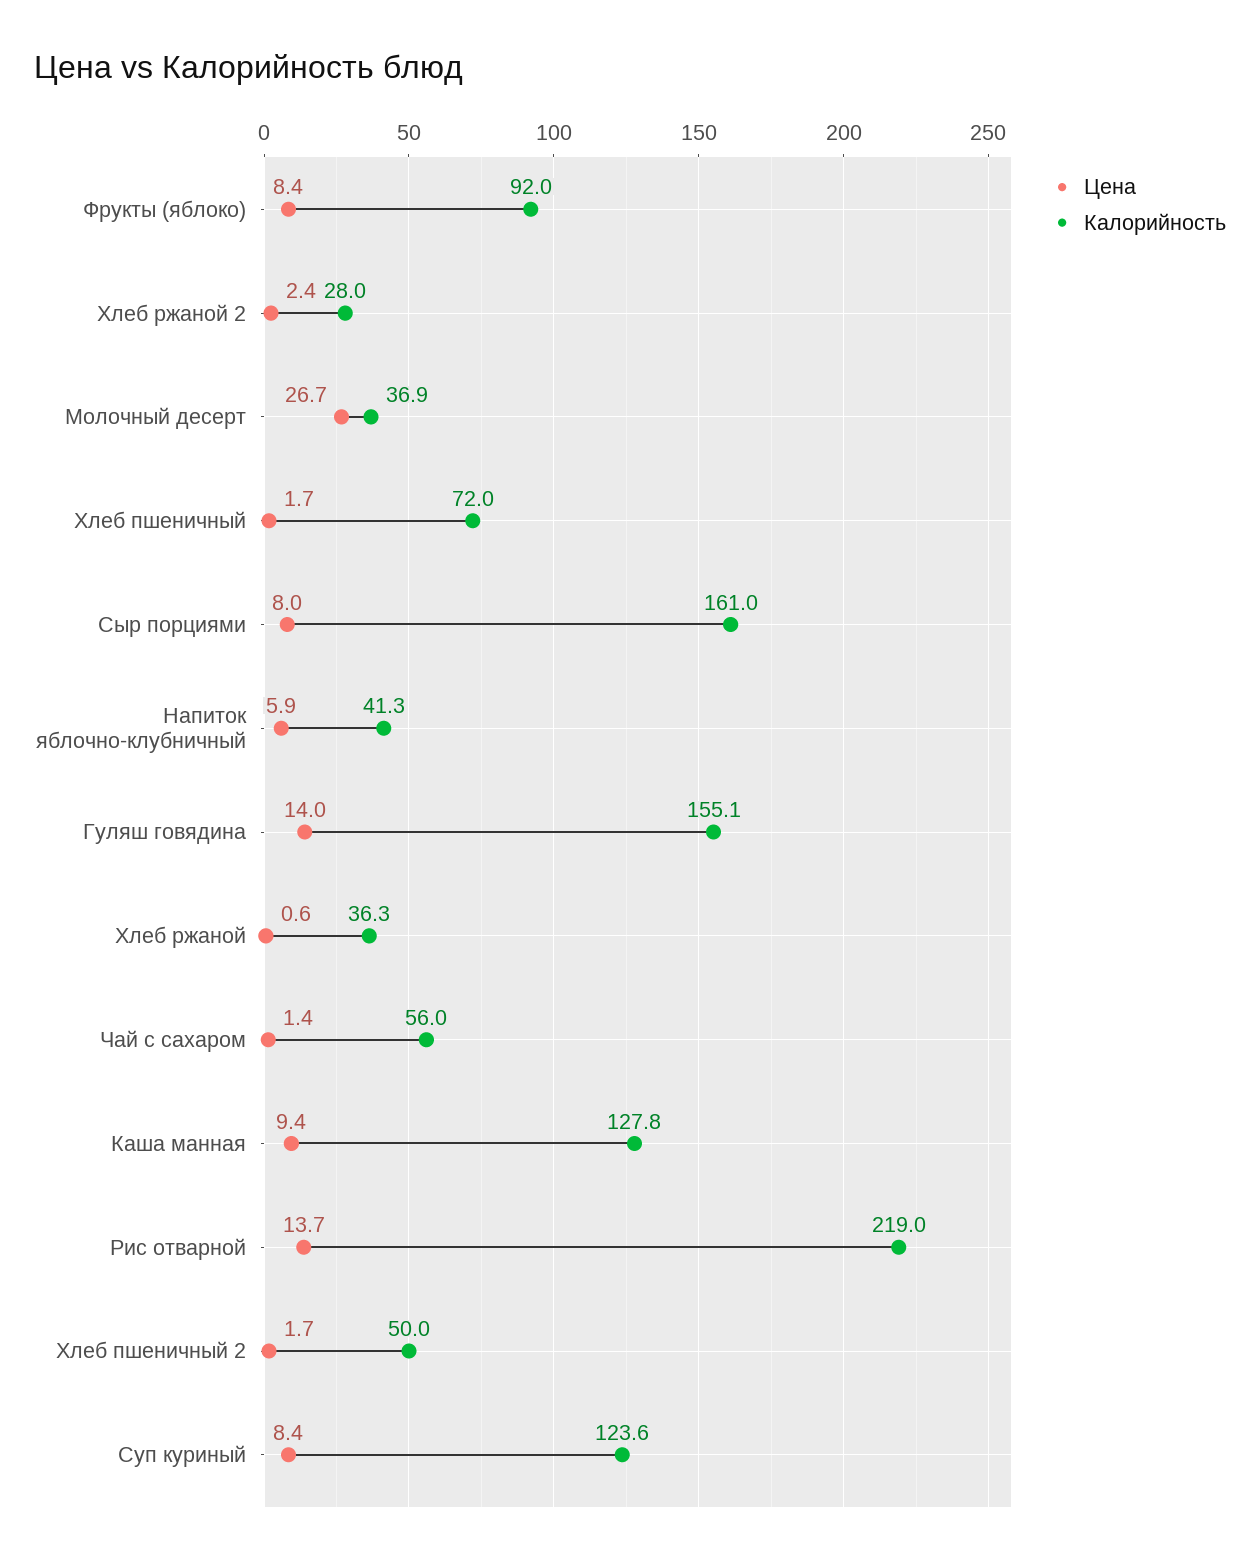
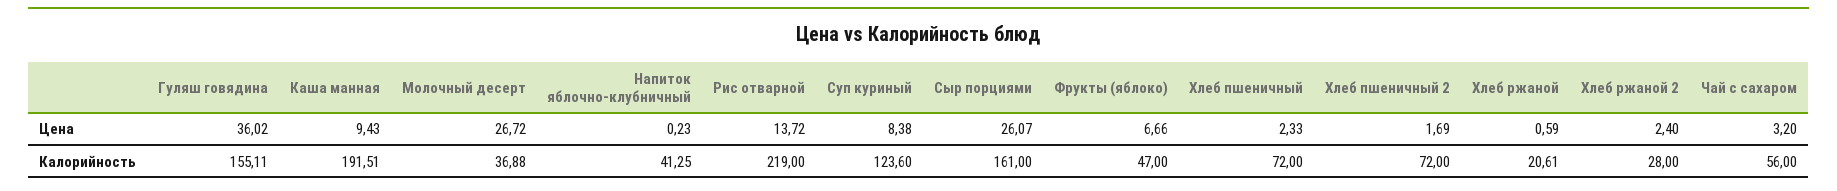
Цена, Фрукты (яблоко): 8.4 -> 6.66
Калорийность, Фрукты (яблоко): 92 -> 47
Цена, Хлеб пшеничный: 1.7 -> 2.33
Цена, Сыр порциями: 8 -> 26.07
Цена, Напиток яблочно-клубничный: 5.9 -> 0.23
Цена, Гуляш говядина: 14 -> 36.02
Калорийность, Хлеб ржаной: 36.3 -> 20.61
Цена, Чай с сахаром: 1.4 -> 3.2
Калорийность, Каша манная: 127.8 -> 191.51
Калорийность, Хлеб пшеничный 2: 50 -> 72

